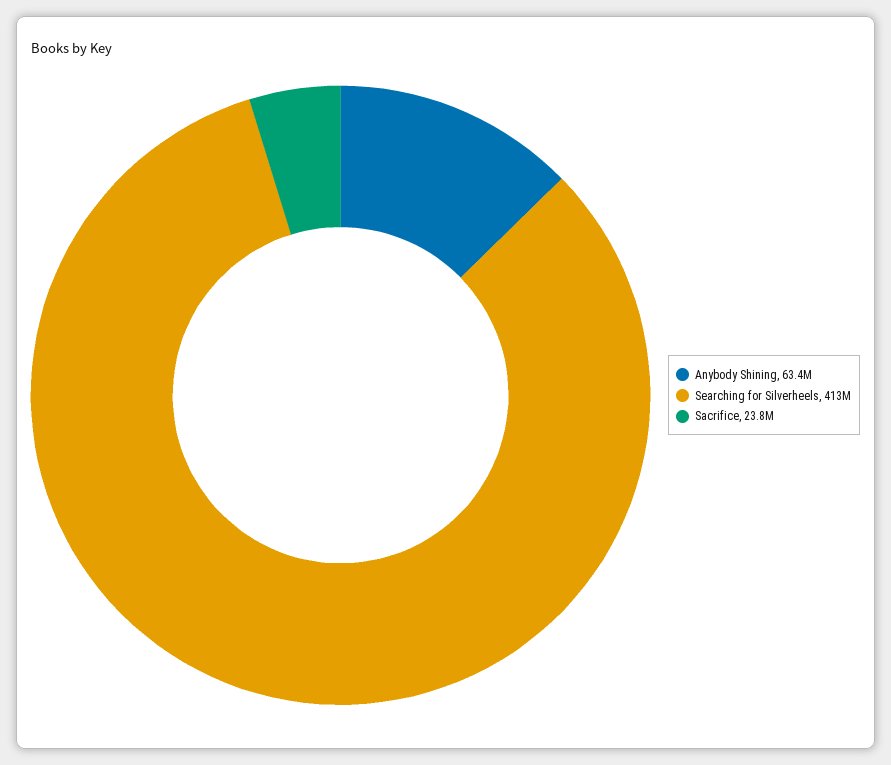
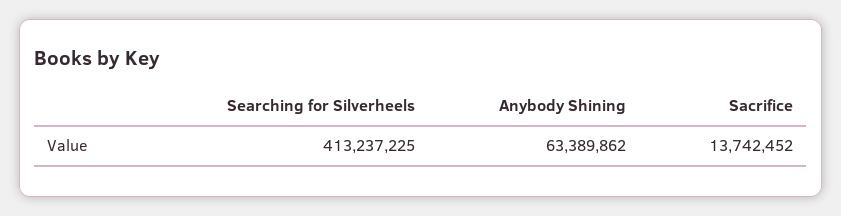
Sacrifice: 23800000 -> 13742452

